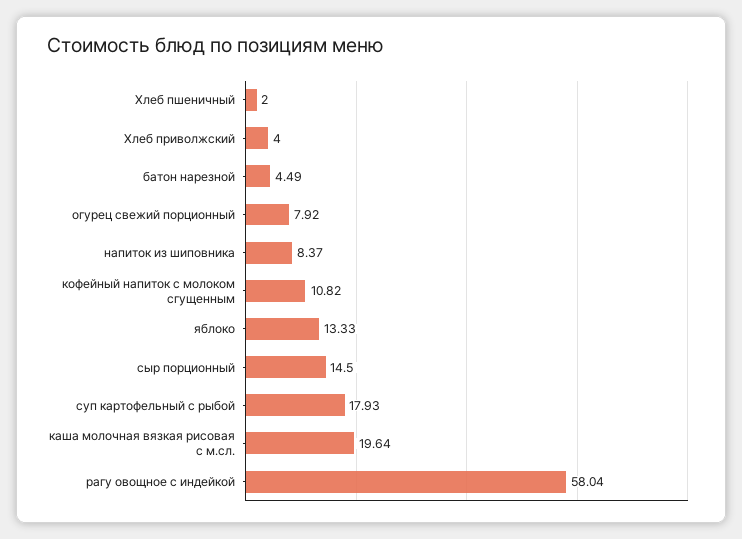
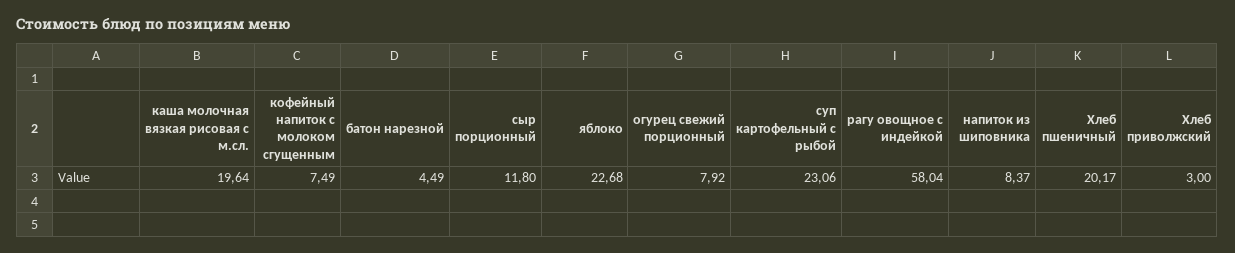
Хлеб пшеничный: 2 -> 20.17
Хлеб приволжский: 4 -> 3
кофейный напиток с молоком сгущенным: 10.82 -> 7.49
яблоко: 13.33 -> 22.68
сыр порционный: 14.5 -> 11.8
суп картофельный с рыбой: 17.93 -> 23.06

